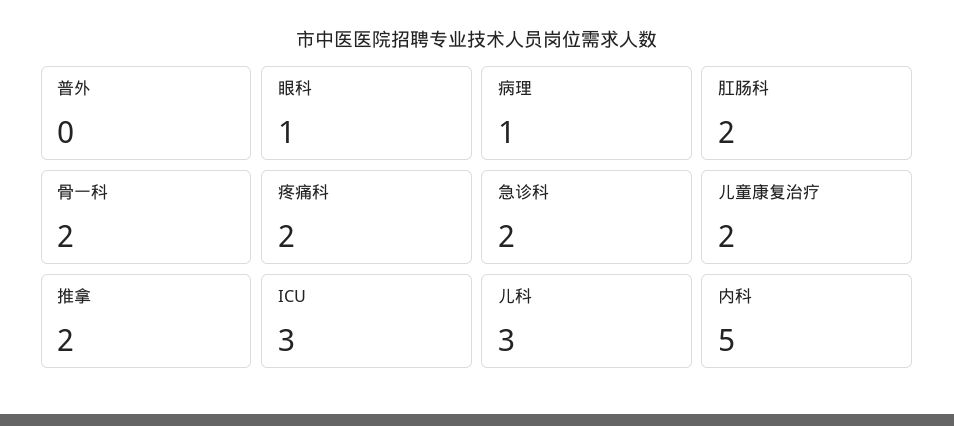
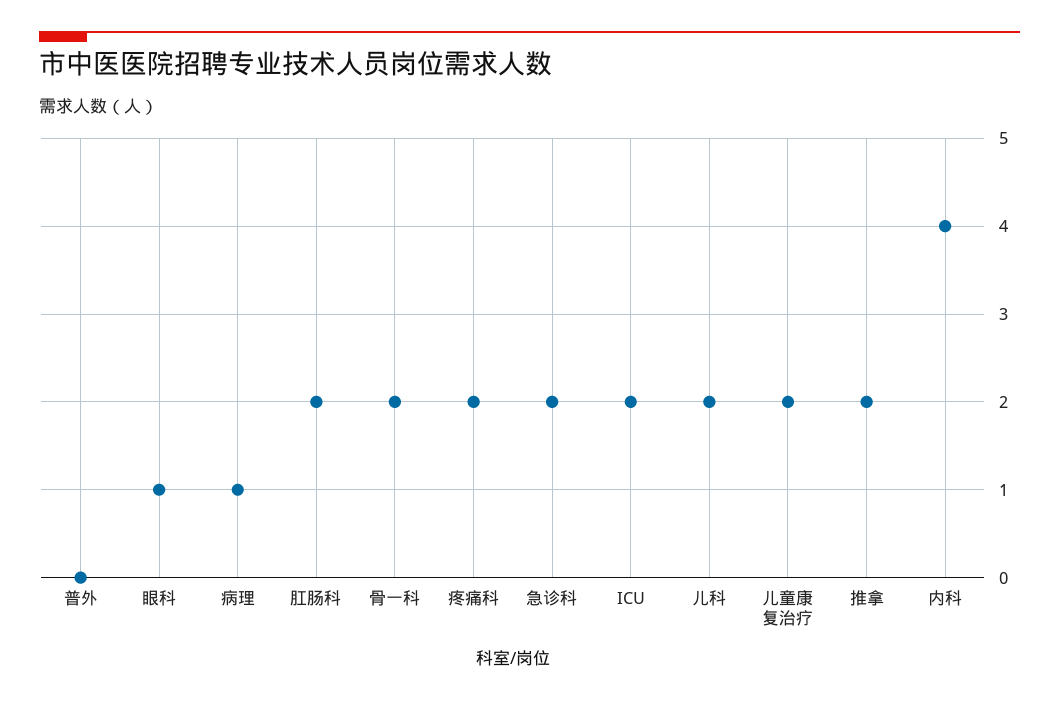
ICU: 3 -> 2
儿科: 3 -> 2
内科: 5 -> 4

